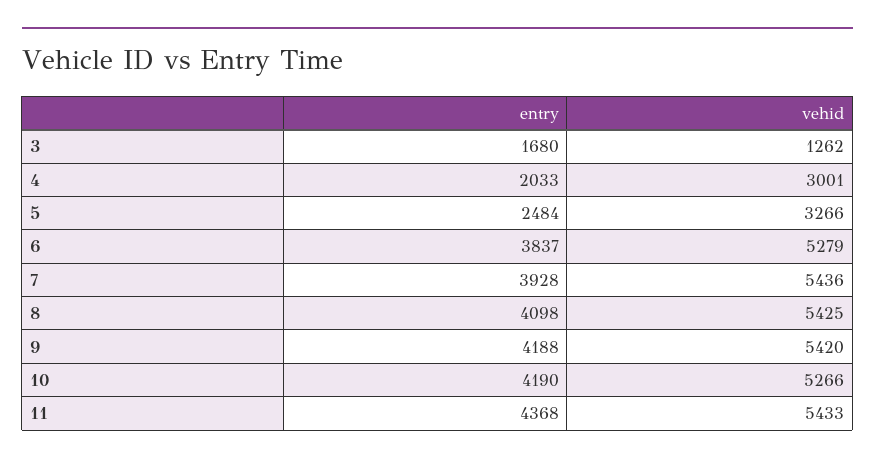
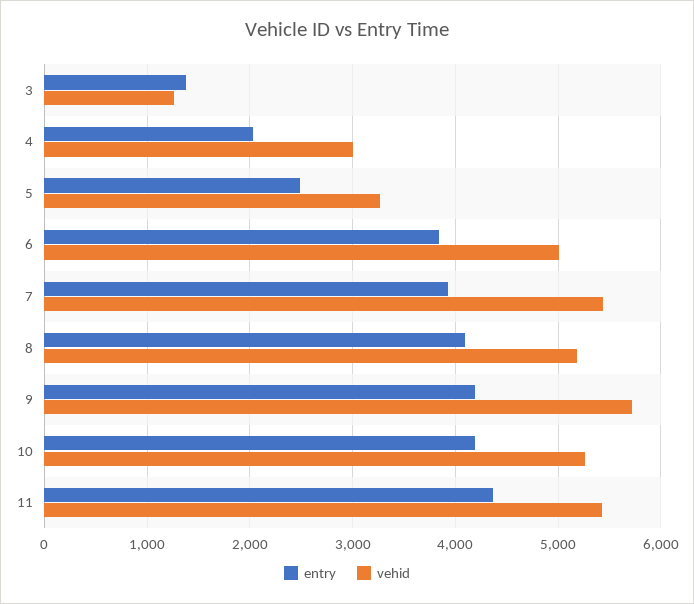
entry, 3: 1680 -> 1400
vehid, 6: 5279 -> 5000
vehid, 8: 5425 -> 5200
vehid, 9: 5420 -> 5700

